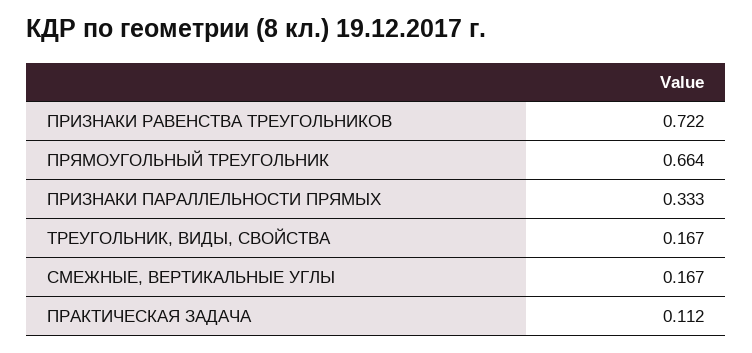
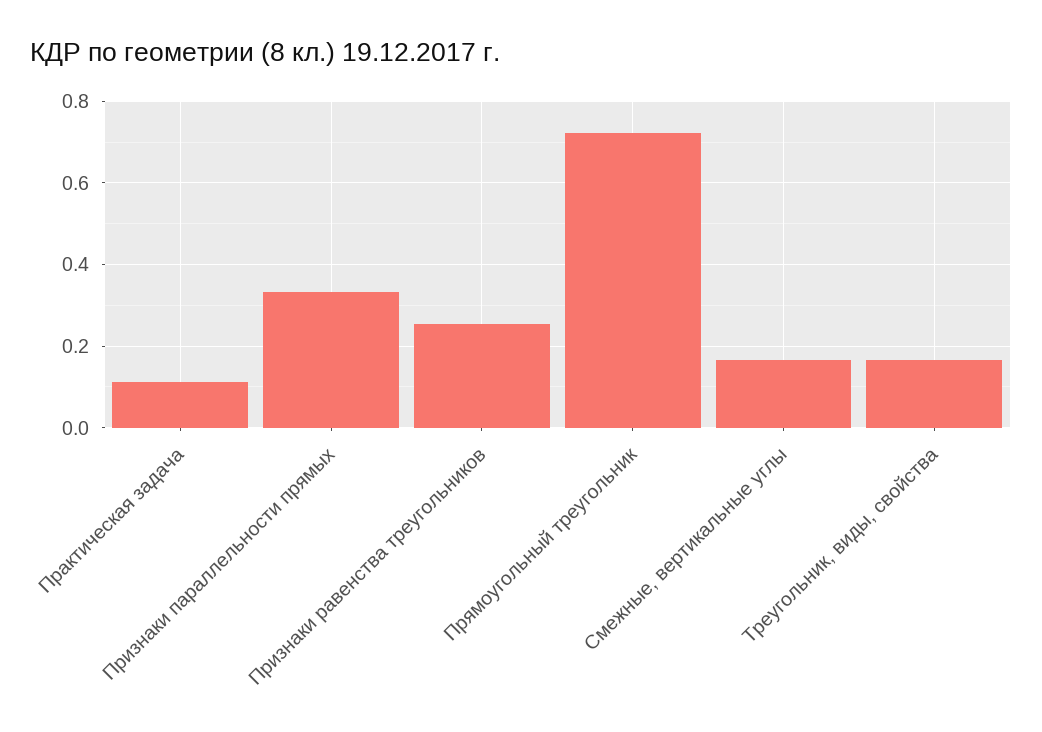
ПРИЗНАКИ РАВЕНСТВА ТРЕУГОЛЬНИКОВ: 0.722 -> 0.26
ПРЯМОУГОЛЬНЫЙ ТРЕУГОЛЬНИК: 0.664 -> 0.72

